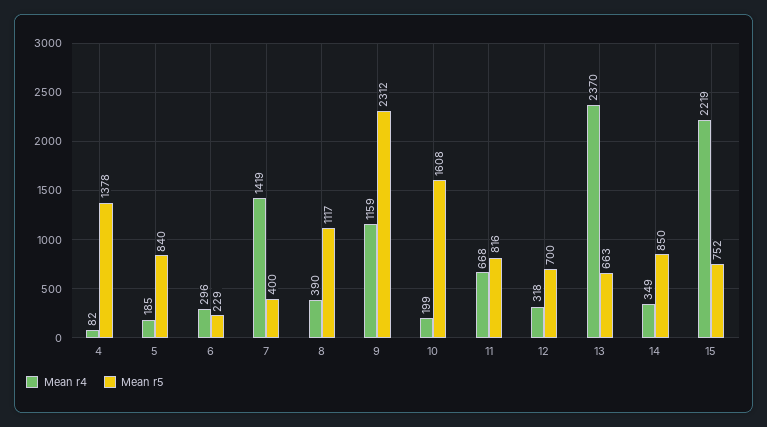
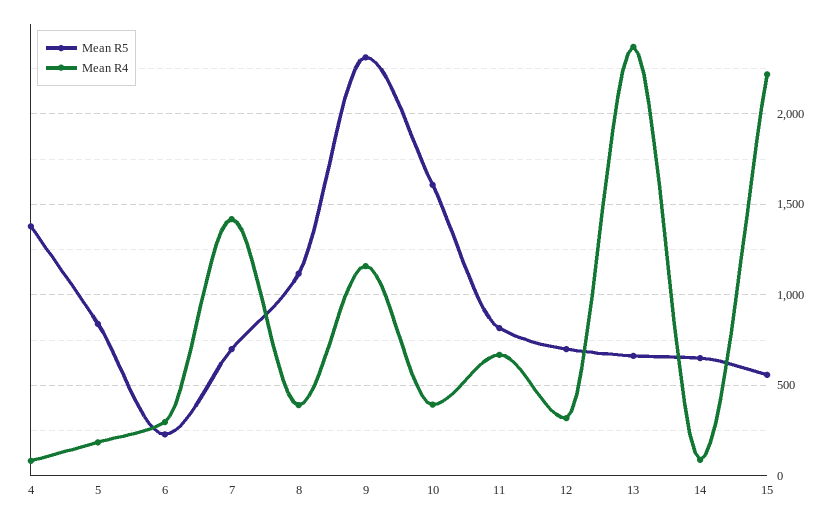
Mean r5, 7: 400 -> 700
Mean r4, 10: 199 -> 400
Mean r4, 14: 349 -> 100
Mean r5, 14: 850 -> 650
Mean r5, 15: 752 -> 550

